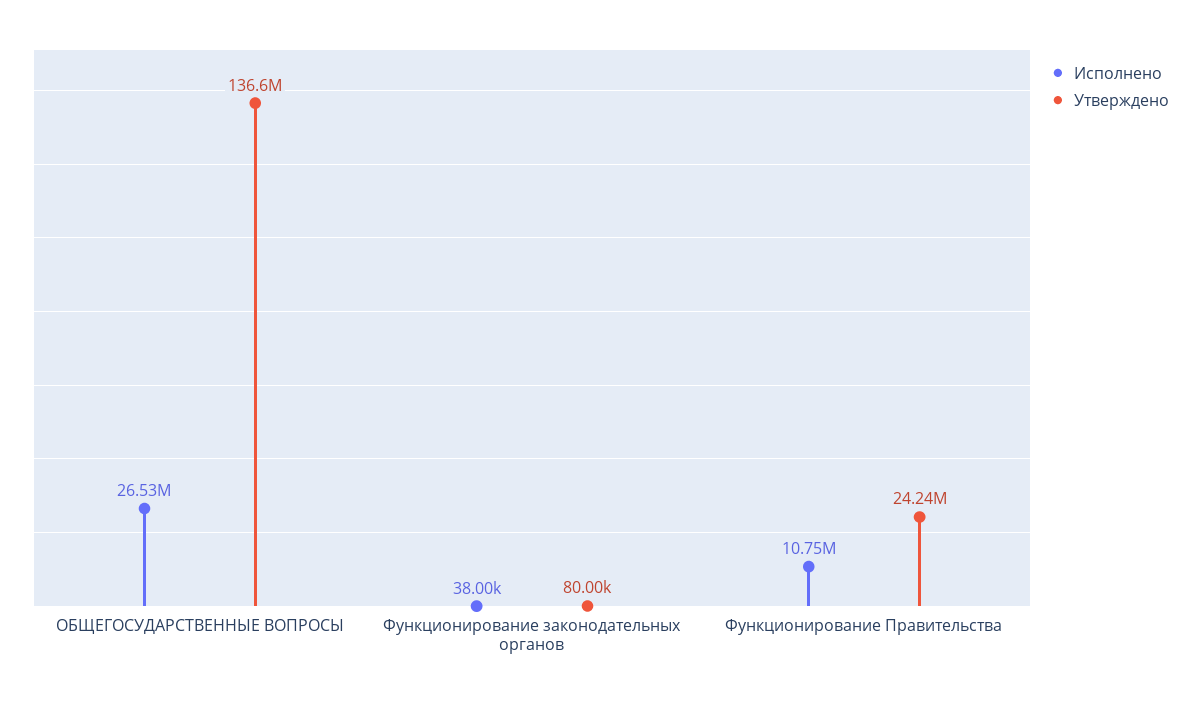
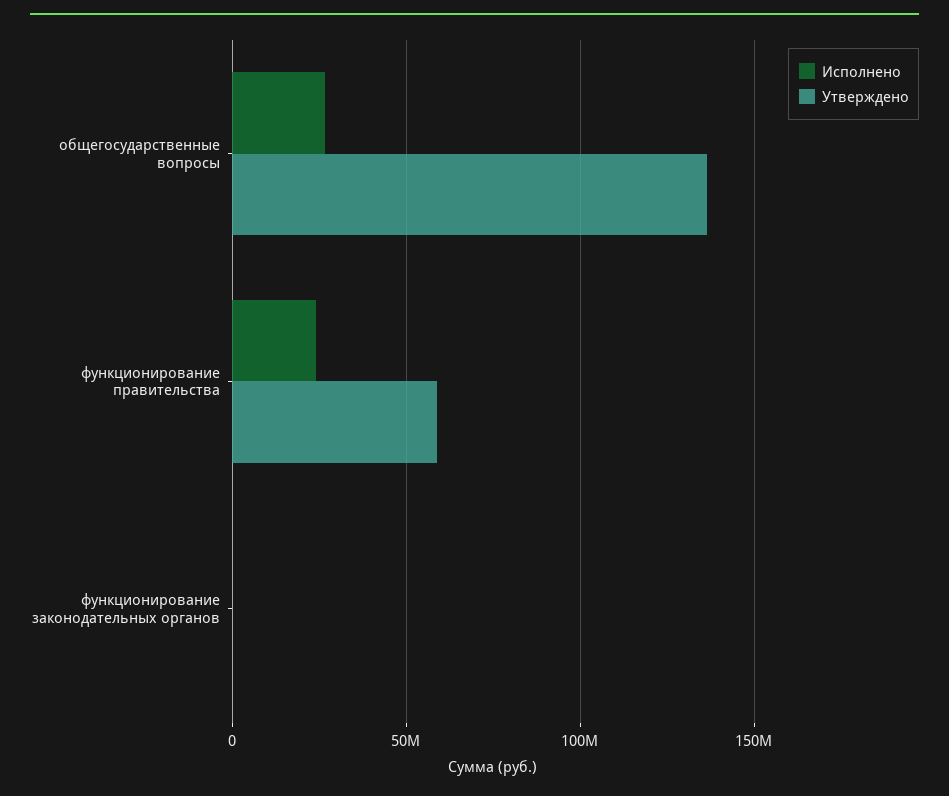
Исполнено, Функционирование Правительства: 10750000 -> 25000000
Утверждено, Функционирование Правительства: 24240000 -> 60000000

